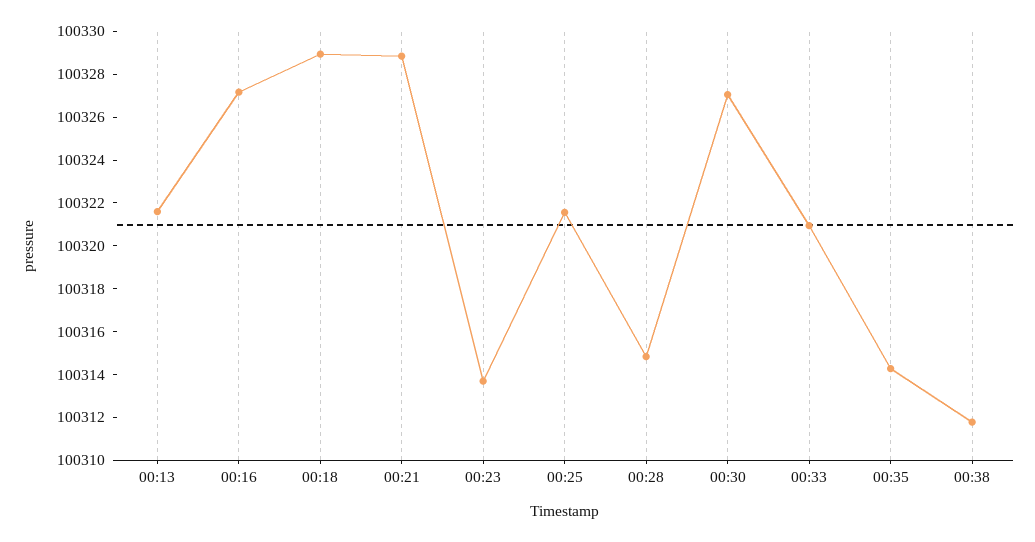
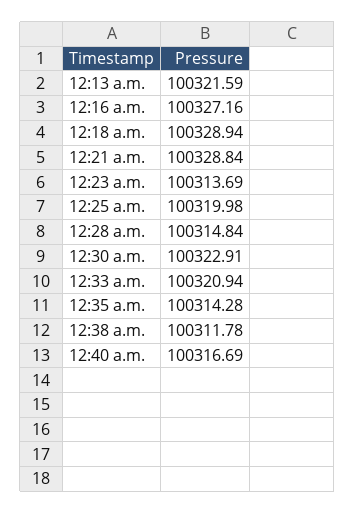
00:25: 100321.5 -> 100319.98
00:30: 100327 -> 100322.91
12:40 a.m.: none -> 100316.69

